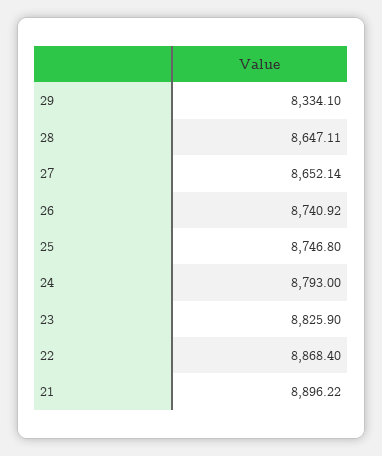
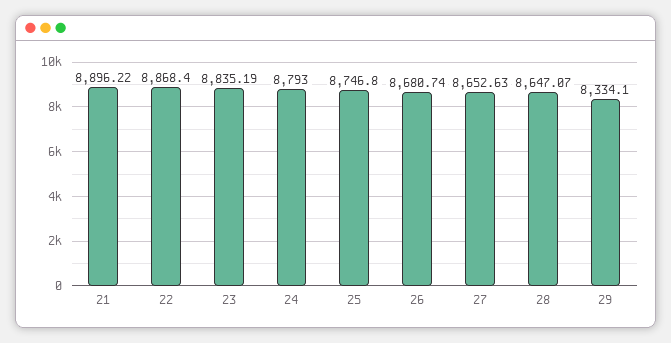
28: 8647.11 -> 8647.07
27: 8652.14 -> 8652.63
26: 8740.92 -> 8680.74
23: 8825.9 -> 8835.19

